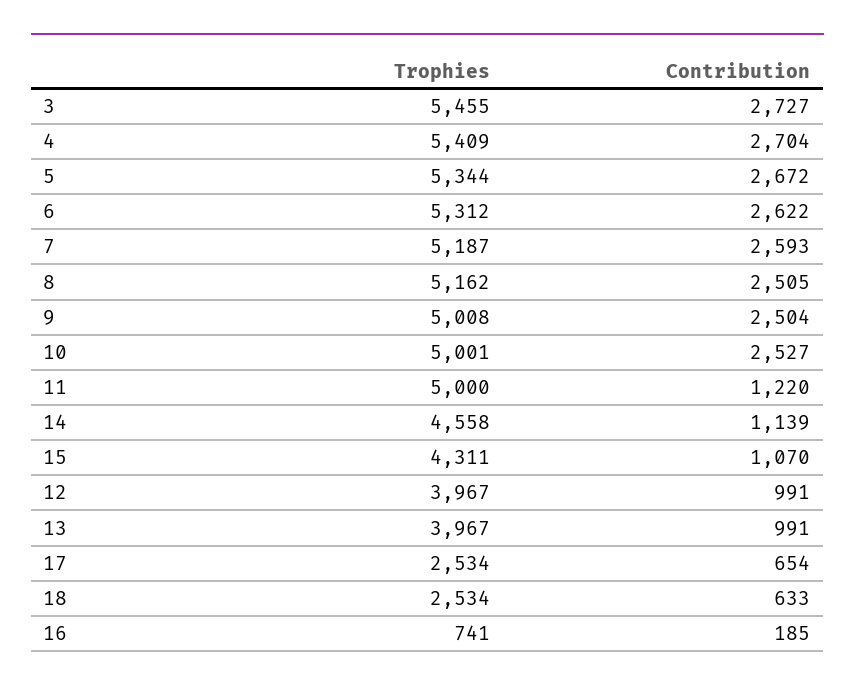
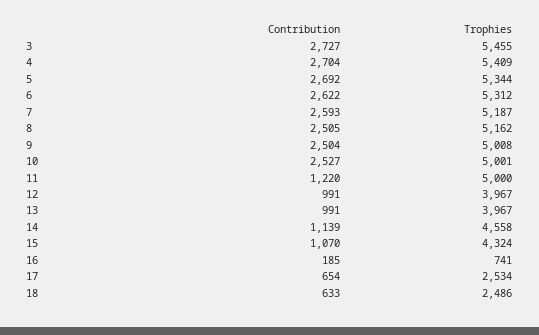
Contribution, 5: 2672 -> 2692
Trophies, 15: 4311 -> 4324
Trophies, 18: 2534 -> 2486

